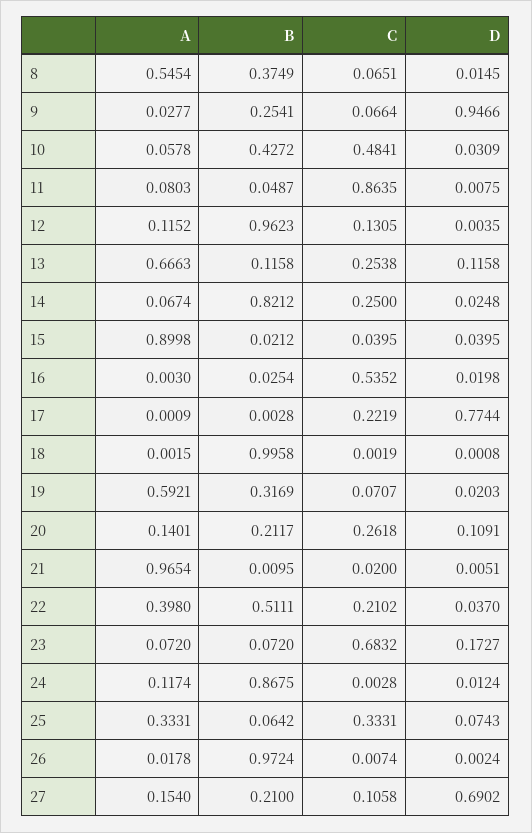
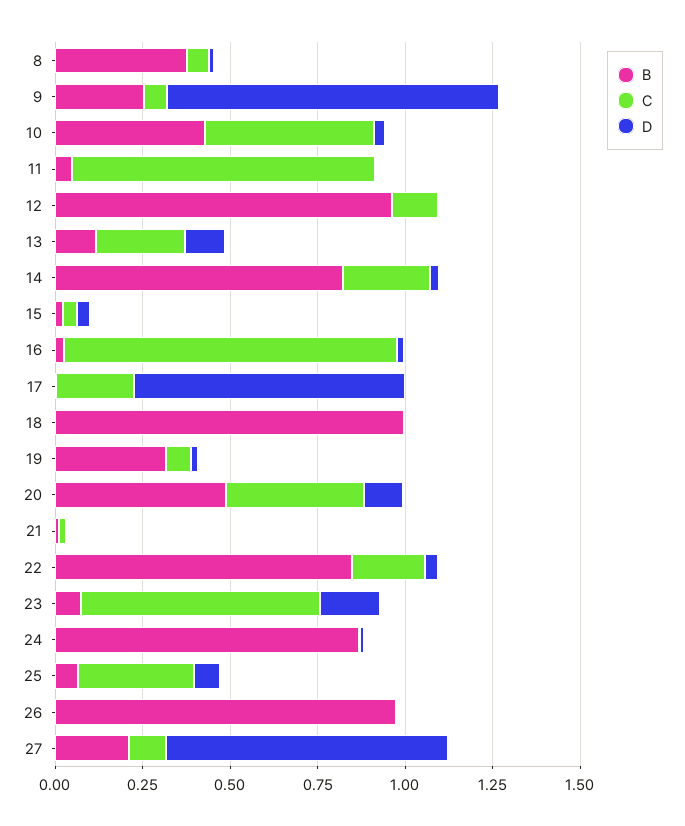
A, 8: 0.5454 -> none
A, 9: 0.0277 -> none
A, 10: 0.0578 -> none
A, 11: 0.0803 -> none
A, 12: 0.1152 -> none
A, 13: 0.6663 -> none
A, 14: 0.0674 -> none
A, 15: 0.8998 -> none
A, 16: 0.003 -> none
C, 16: 0.5352 -> 0.95
A, 17: 0.0009 -> none
A, 18: 0.0015 -> none
A, 19: 0.5921 -> none
A, 20: 0.1401 -> none
B, 20: 0.2117 -> 0.5
C, 20: 0.2618 -> 0.4
A, 21: 0.9654 -> none
A, 22: 0.398 -> none
B, 22: 0.5111 -> 0.85
A, 23: 0.072 -> none
A, 24: 0.1174 -> none
A, 25: 0.3331 -> none
A, 26: 0.0178 -> none
A, 27: 0.154 -> none
D, 27: 0.6902 -> 0.8

